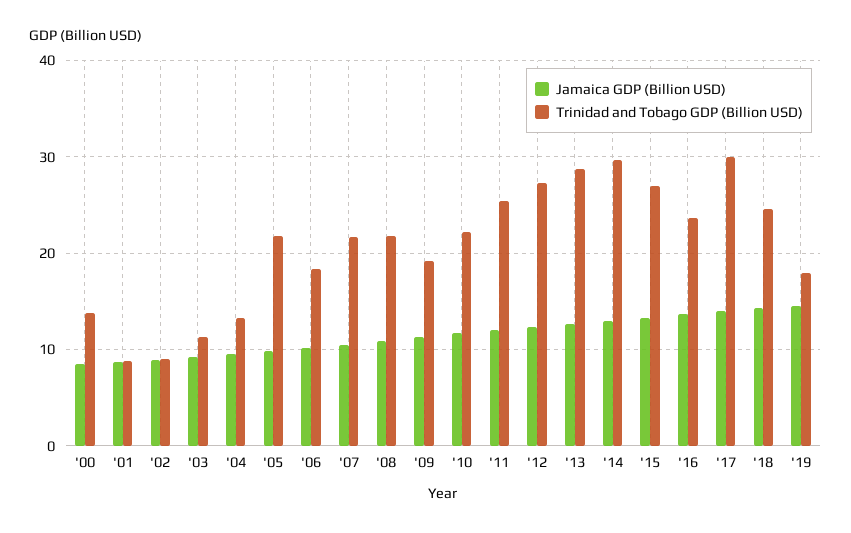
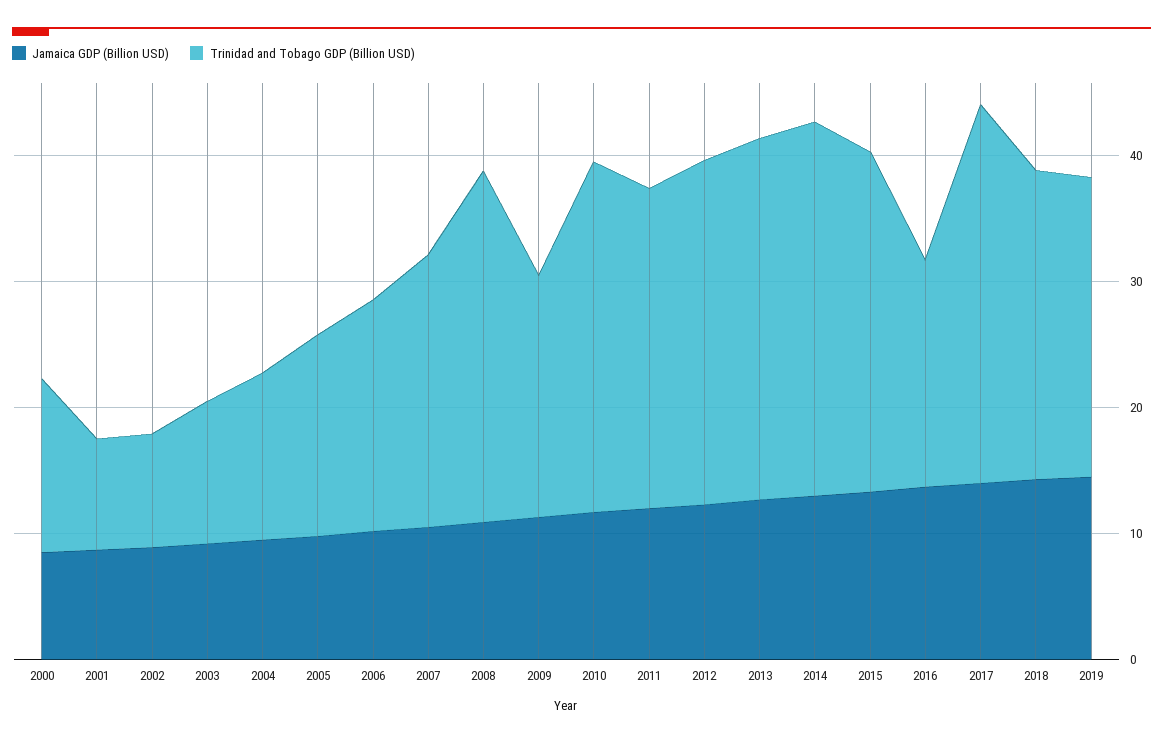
Trinidad and Tobago GDP (Billion USD), '05: 22 -> 16
Trinidad and Tobago GDP (Billion USD), '08: 22 -> 28
Trinidad and Tobago GDP (Billion USD), '10: 22 -> 28
Trinidad and Tobago GDP (Billion USD), '16: 24 -> 18
Trinidad and Tobago GDP (Billion USD), '19: 18 -> 24

